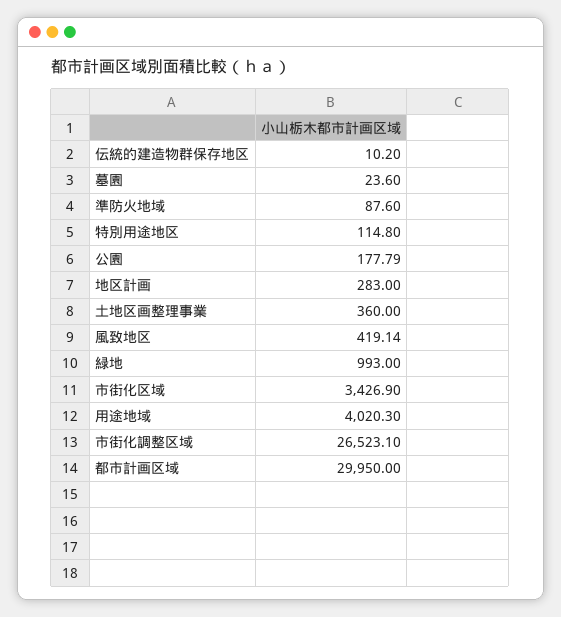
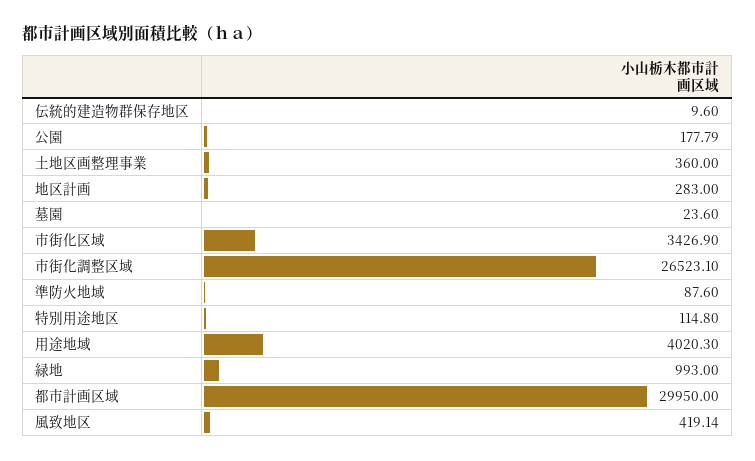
伝統的建造物群保存地区: 10.2 -> 9.6

